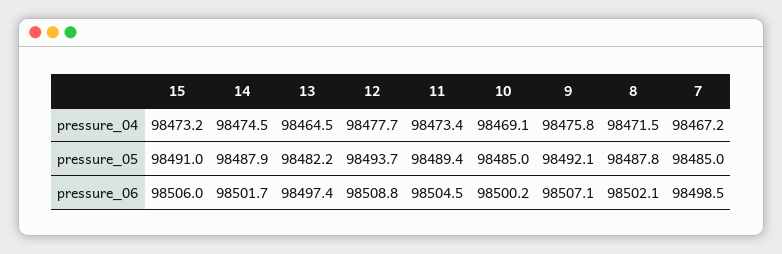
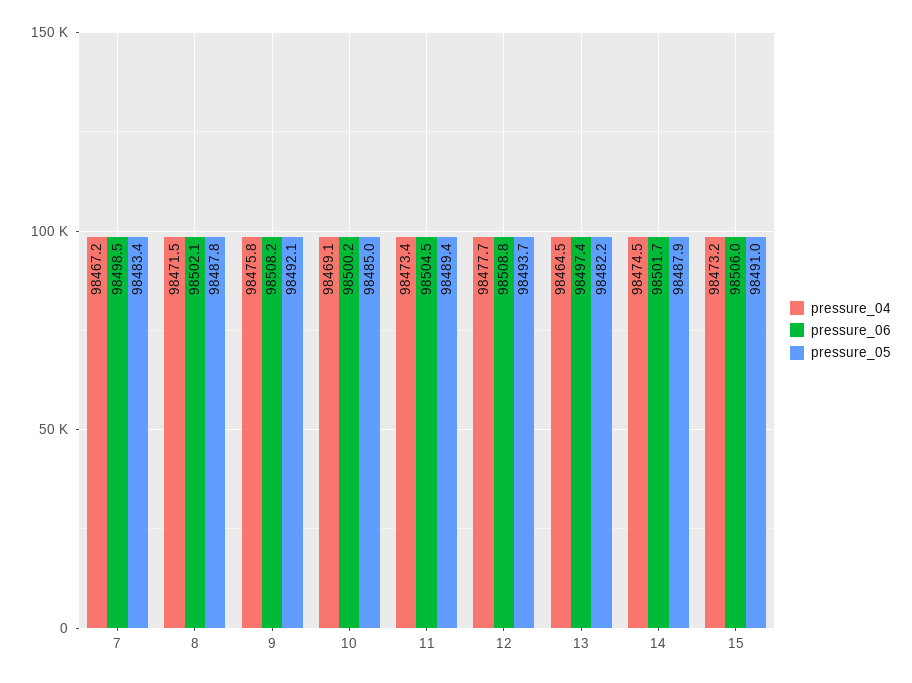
pressure_05, 7: 98485 -> 98483.4
pressure_06, 9: 98507.1 -> 98508.2

